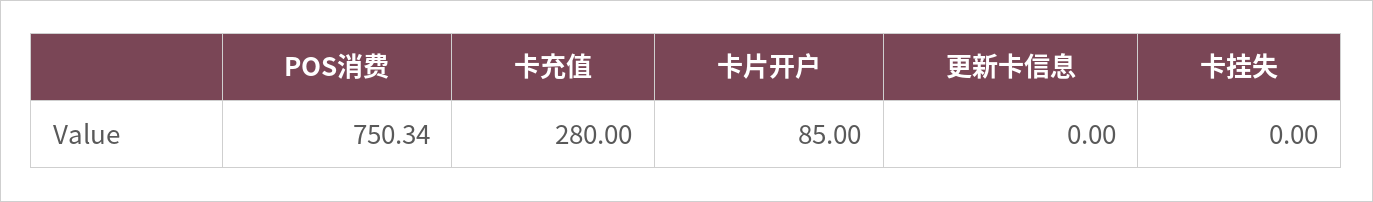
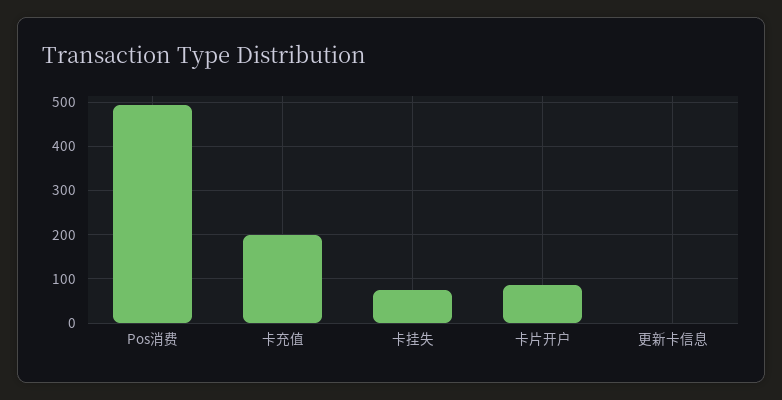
POS消费: 750.34 -> 500
卡充值: 280 -> 200
卡挂失: 0 -> 80

